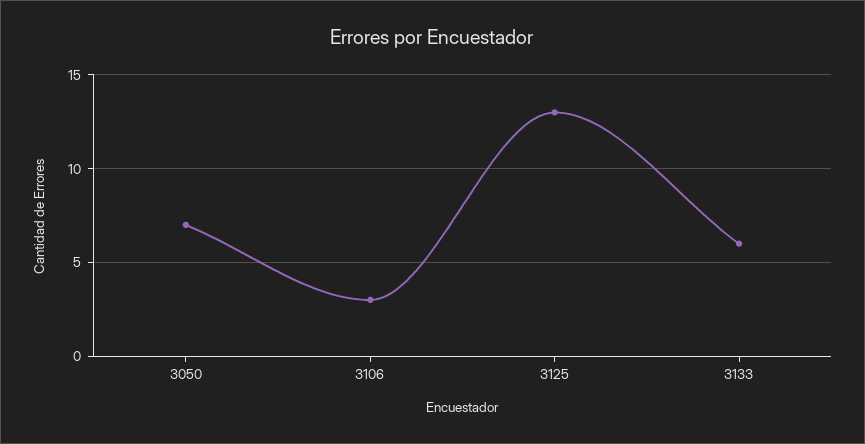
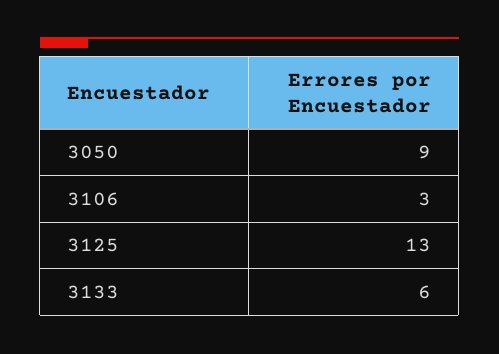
3050: 7 -> 9

